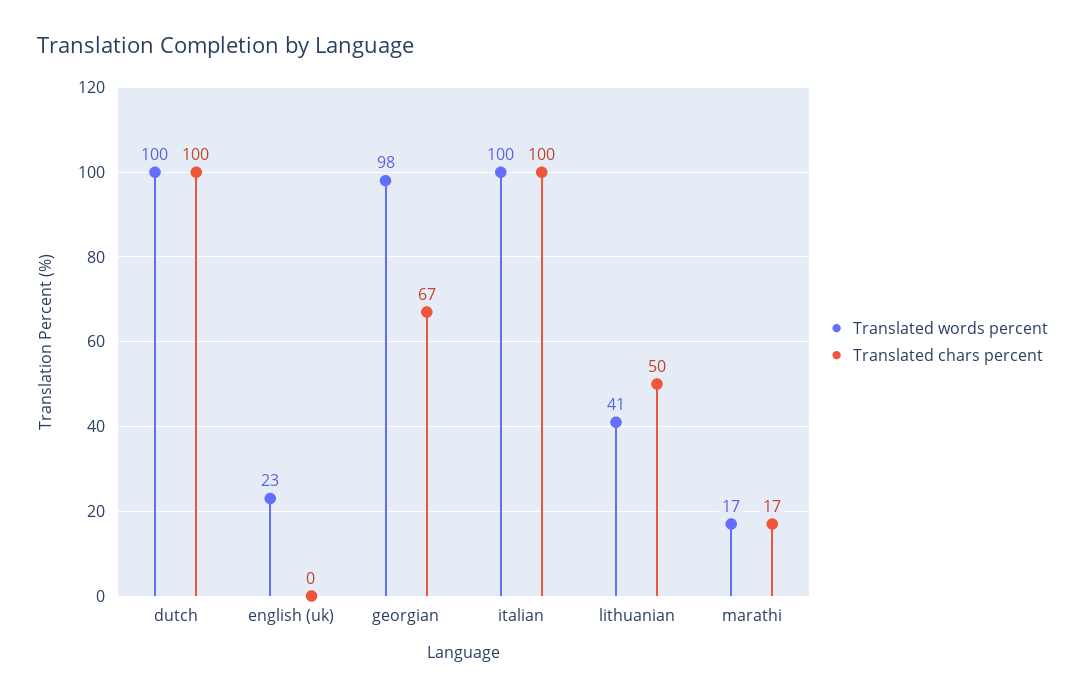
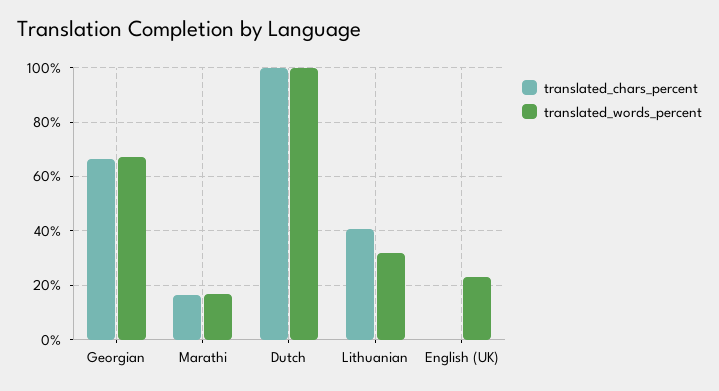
Translated words percent, georgian: 98 -> 67.5
Translated words percent, italian: 100 -> none
Translated chars percent, italian: 100 -> none
Translated words percent, lithuanian: 41 -> 32.5
Translated chars percent, lithuanian: 50 -> 40

